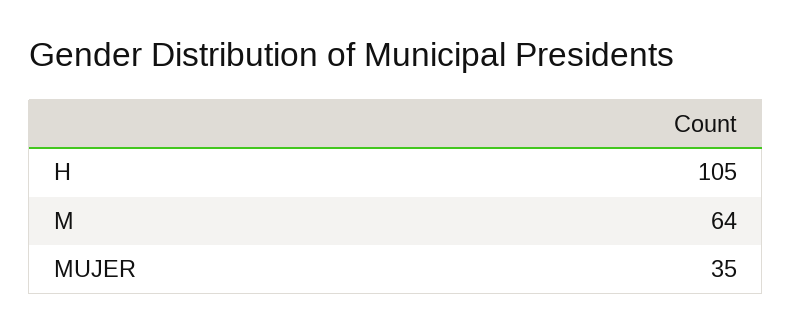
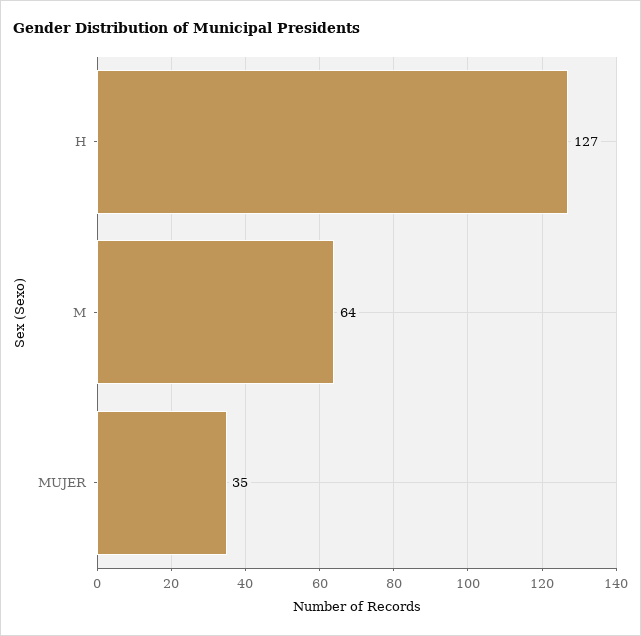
H: 105 -> 127

